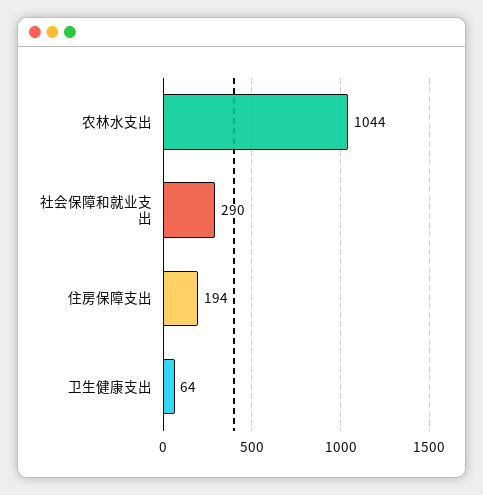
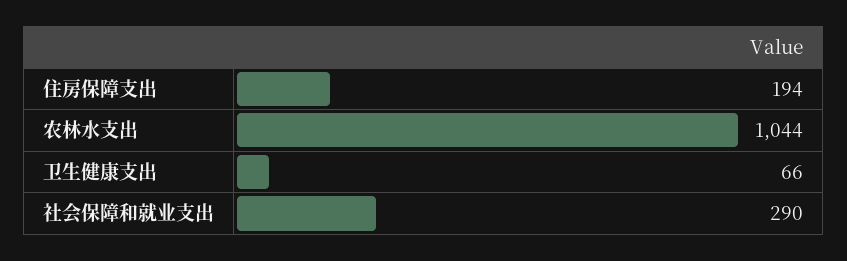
卫生健康支出: 64 -> 66

